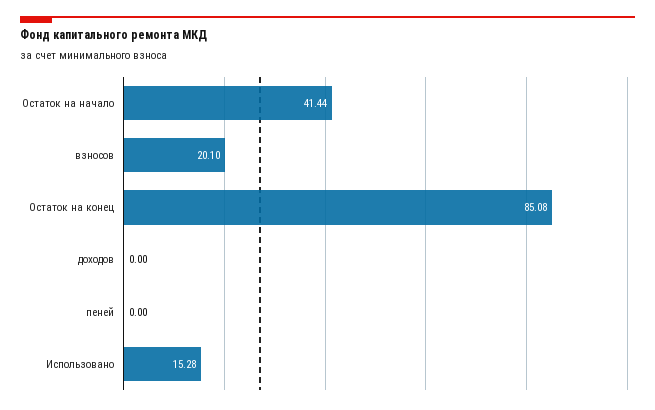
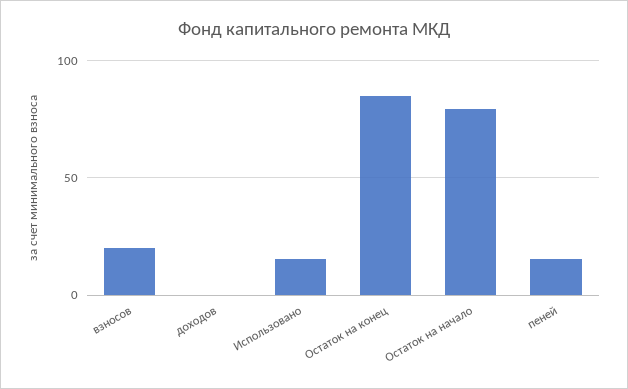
Остаток на начало: 41.44 -> 80
пеней: 0 -> 15

